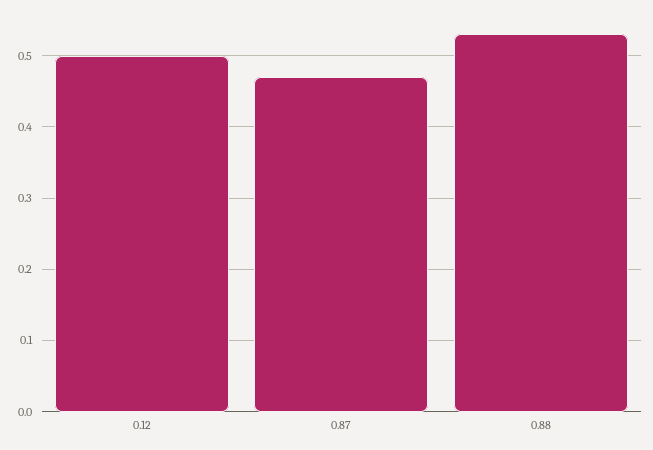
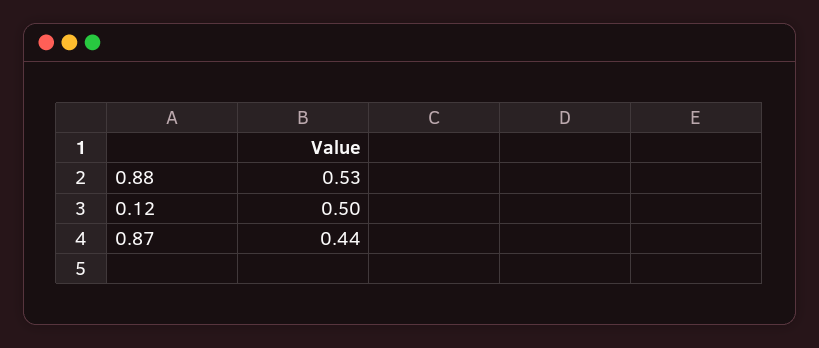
0.87: 0.47 -> 0.44

